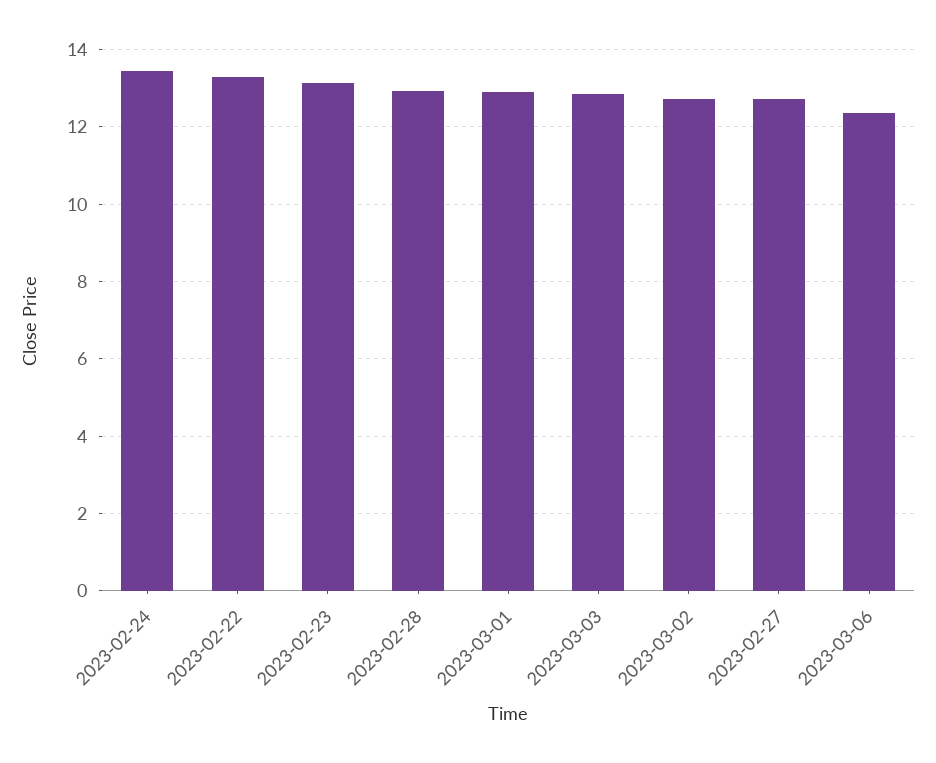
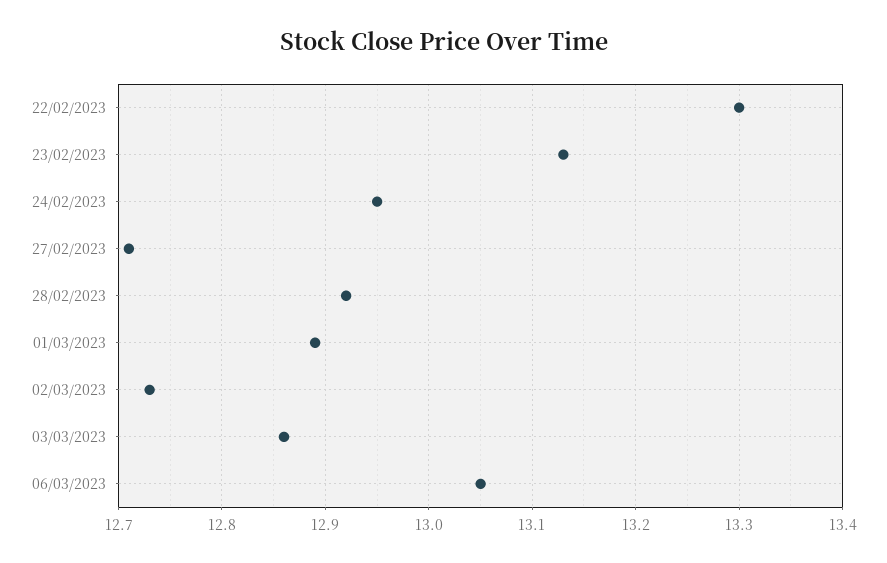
2023-02-24: 13.4 -> 12.95
2023-03-06: 12.4 -> 13.05

